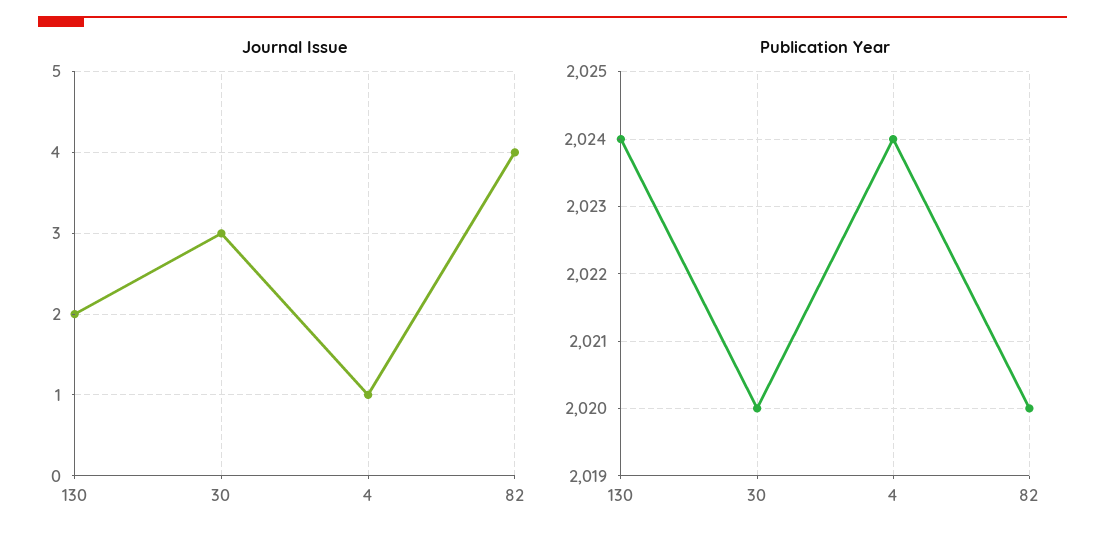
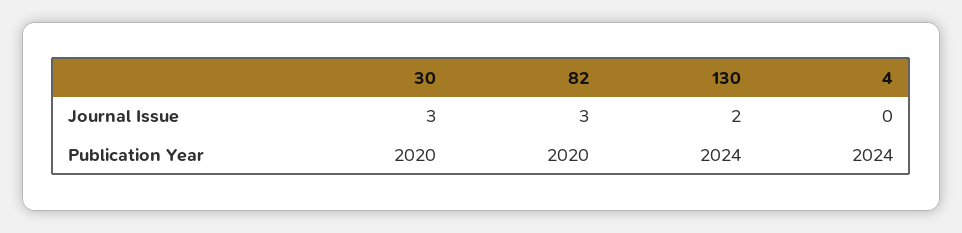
Journal Issue, 4: 1 -> 0
Journal Issue, 82: 4 -> 3

